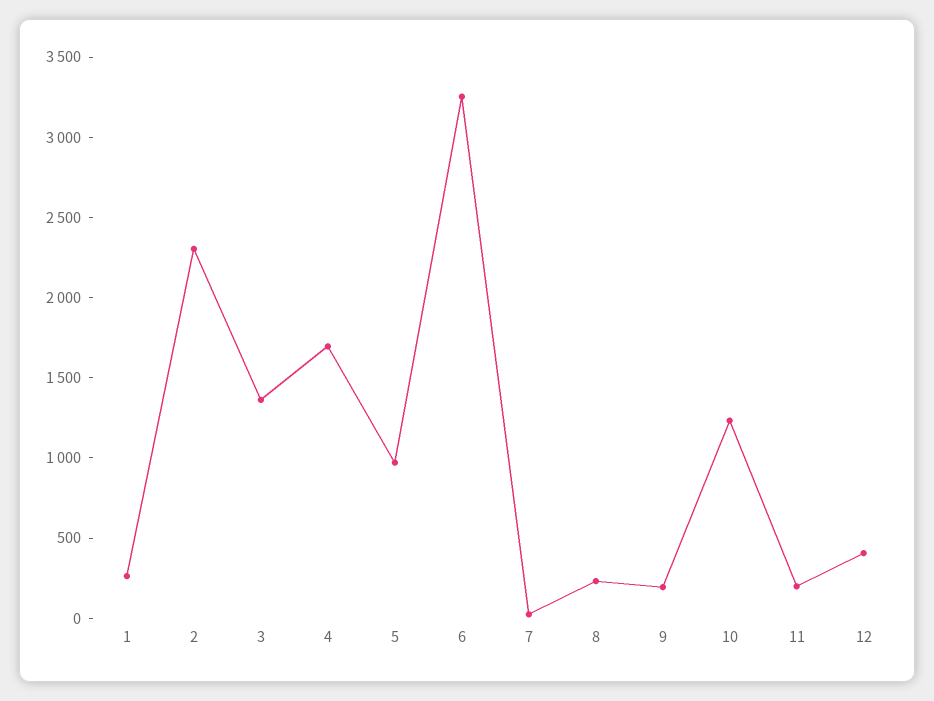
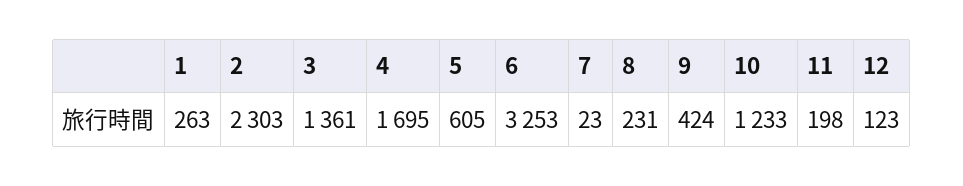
5: 1000 -> 605
9: 200 -> 424
12: 400 -> 123

